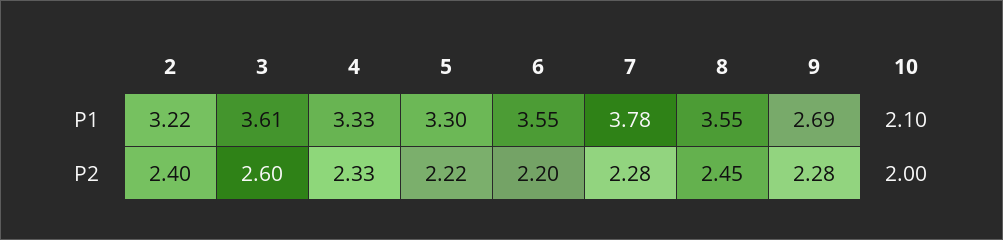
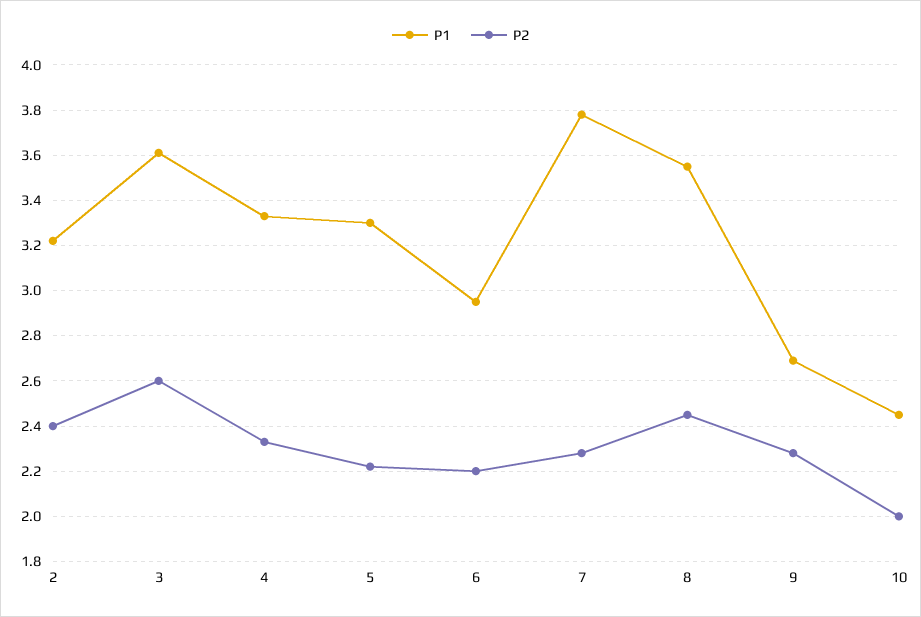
P1, 6: 3.55 -> 2.95
P1, 10: 2.1 -> 2.45

